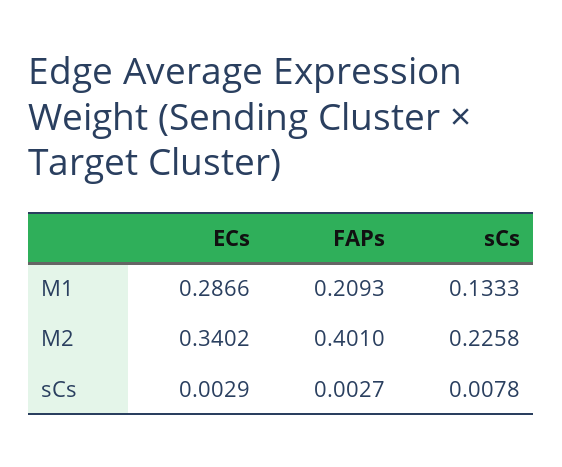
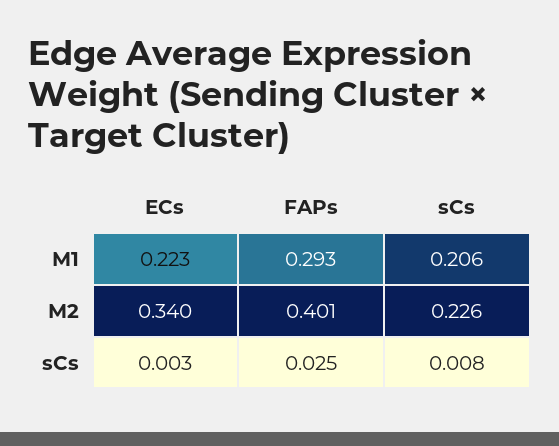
ECs, M1: 0.2866 -> 0.223
FAPs, M1: 0.2093 -> 0.293
sCs, M1: 0.1333 -> 0.206
FAPs, sCs: 0.0027 -> 0.025

